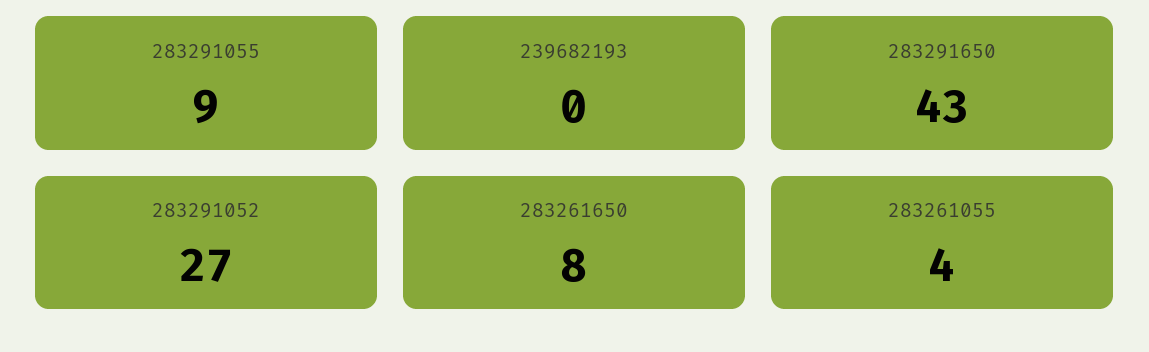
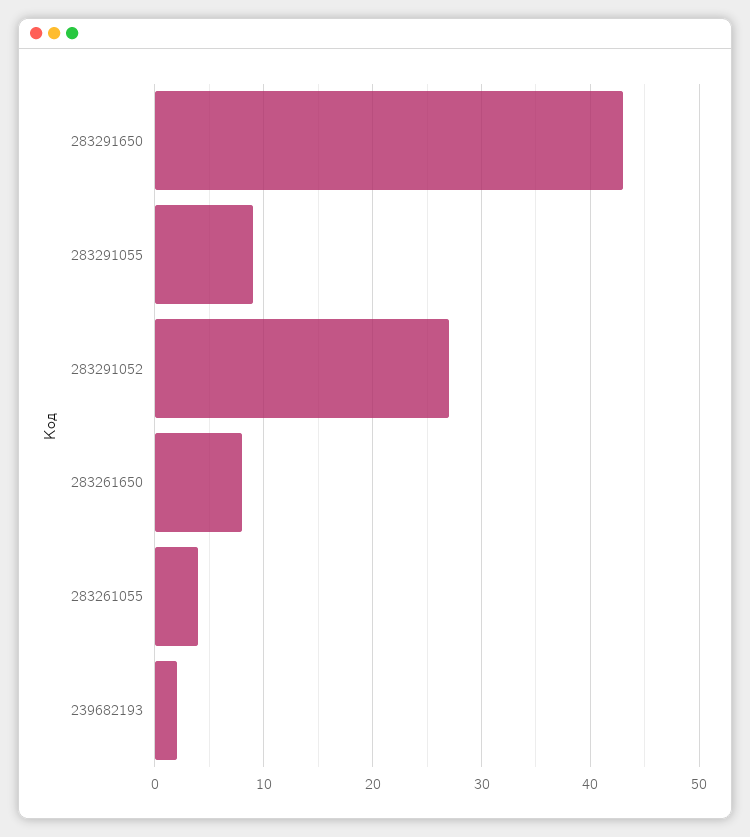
239682193: 0 -> 2

